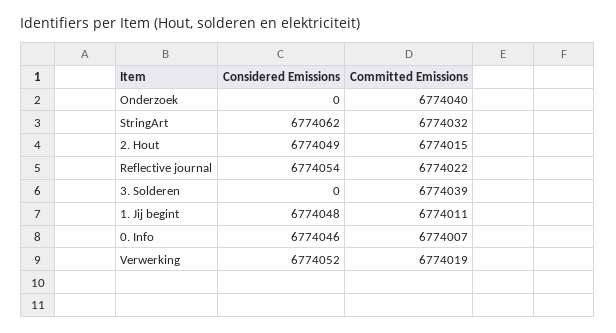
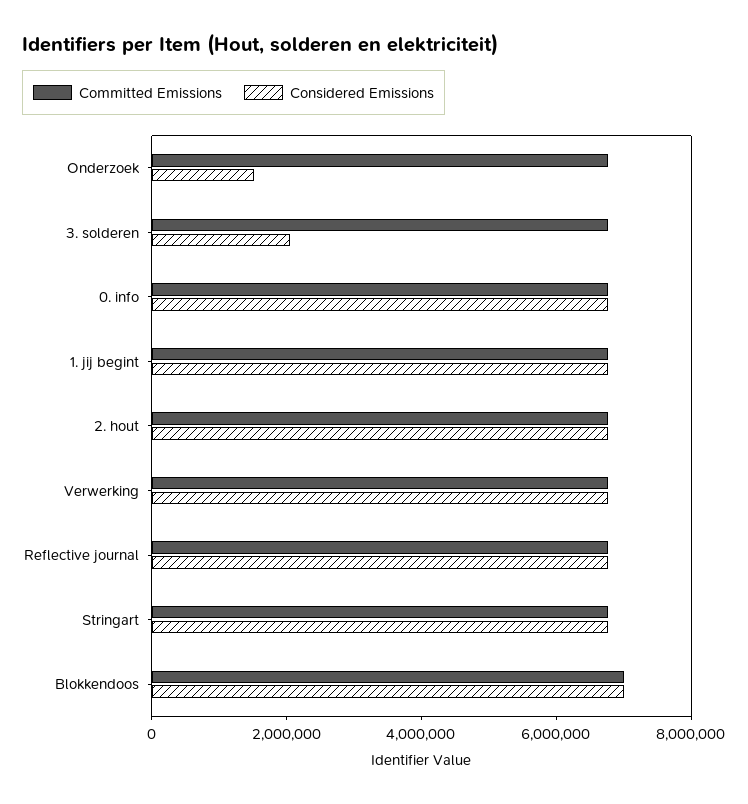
Considered Emissions, Onderzoek: 0 -> 1500000
Considered Emissions, 3. Solderen: 0 -> 2000000
Committed Emissions, Blokkendoos: none -> 7000000
Considered Emissions, Blokkendoos: none -> 7000000

